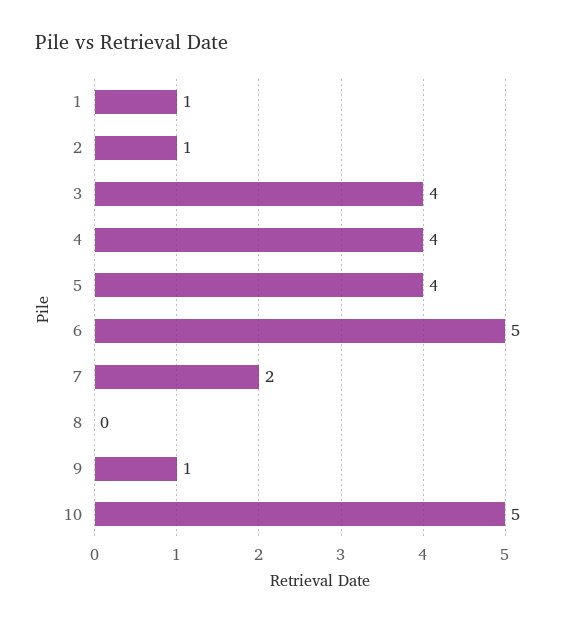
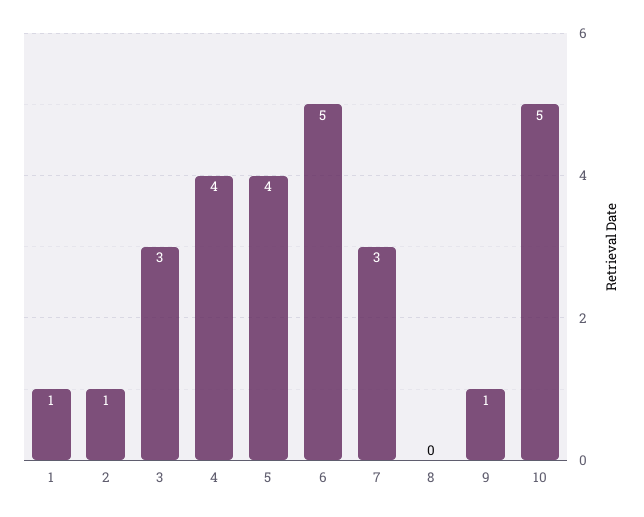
3: 4 -> 3
7: 2 -> 3

